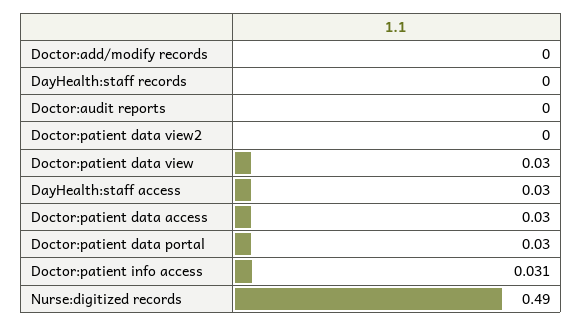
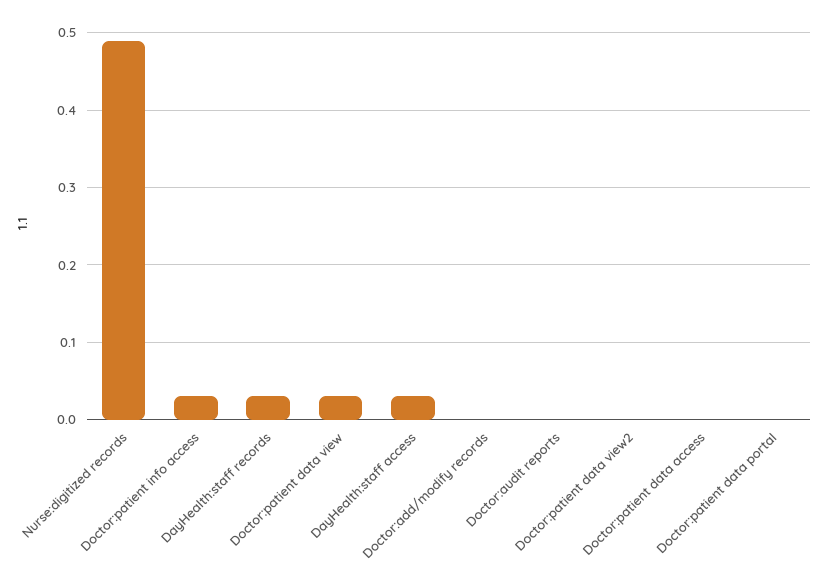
DayHealth:staff records: 0 -> 0.03
Doctor:patient data access: 0.03 -> 0
Doctor:patient data portal: 0.03 -> 0

